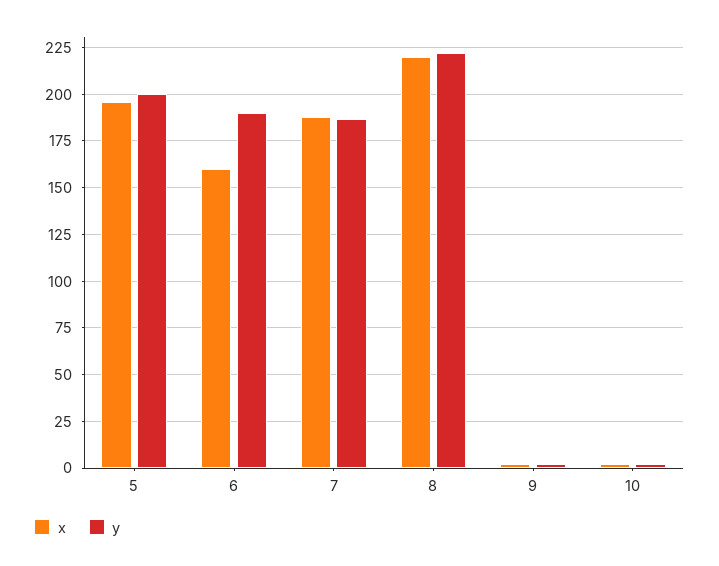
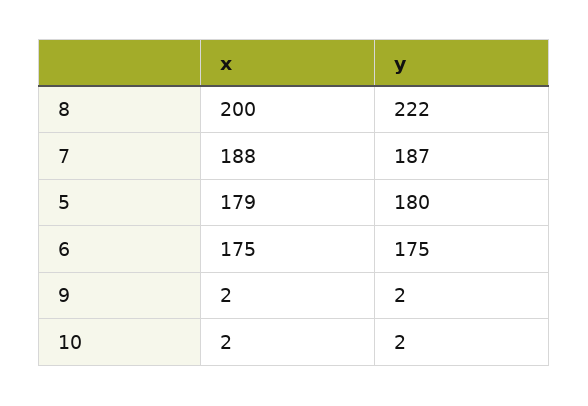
x, 5: 195 -> 179
y, 5: 200 -> 180
x, 6: 160 -> 175
y, 6: 190 -> 175
x, 8: 220 -> 200

